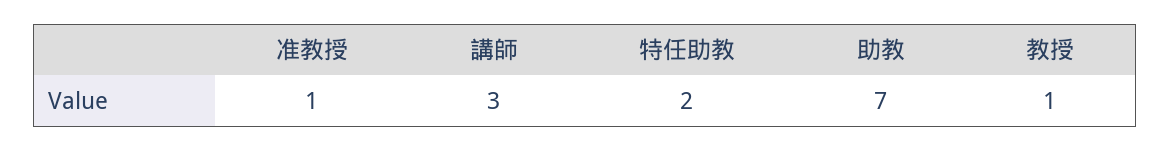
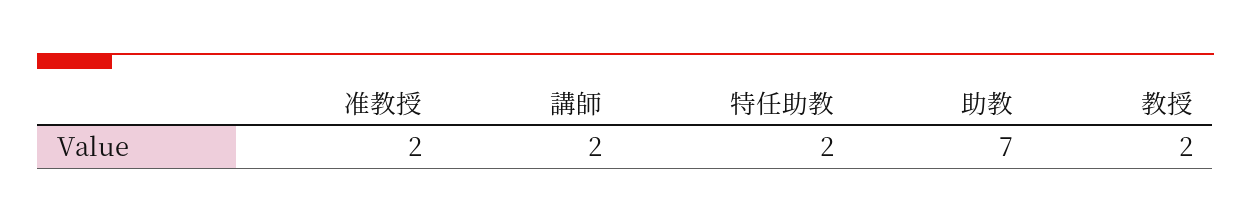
准教授: 1 -> 2
講師: 3 -> 2
教授: 1 -> 2

